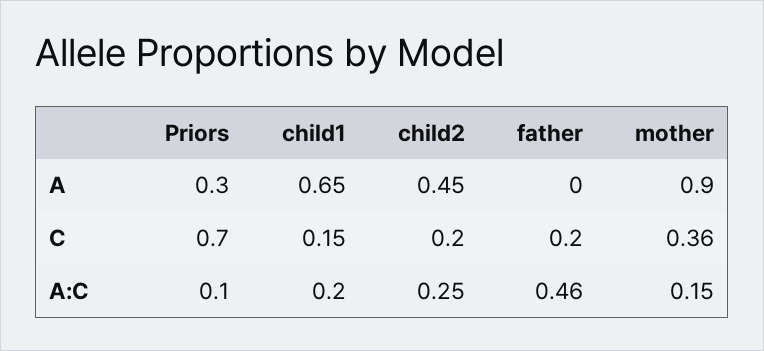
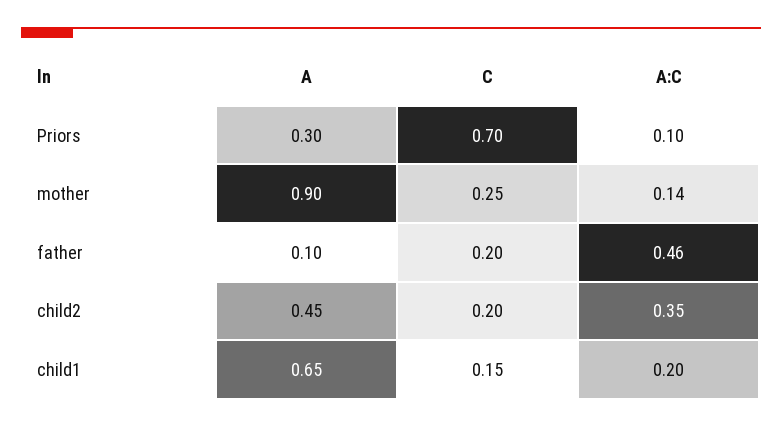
father, A: 0 -> 0.1
mother, C: 0.36 -> 0.25
child2, A:C: 0.25 -> 0.35
mother, A:C: 0.15 -> 0.14

